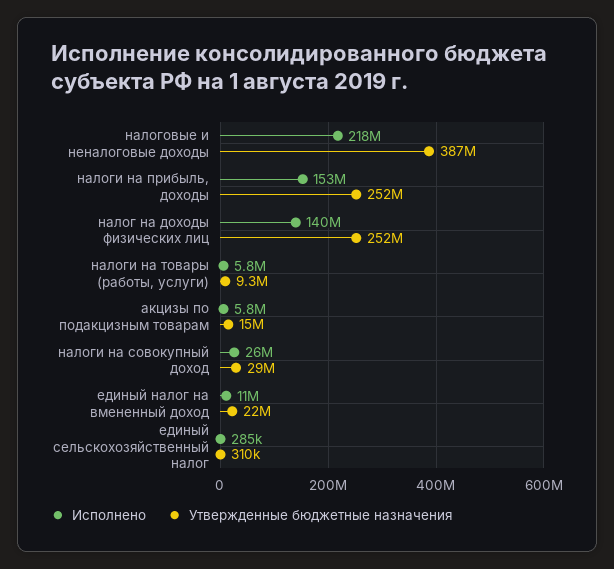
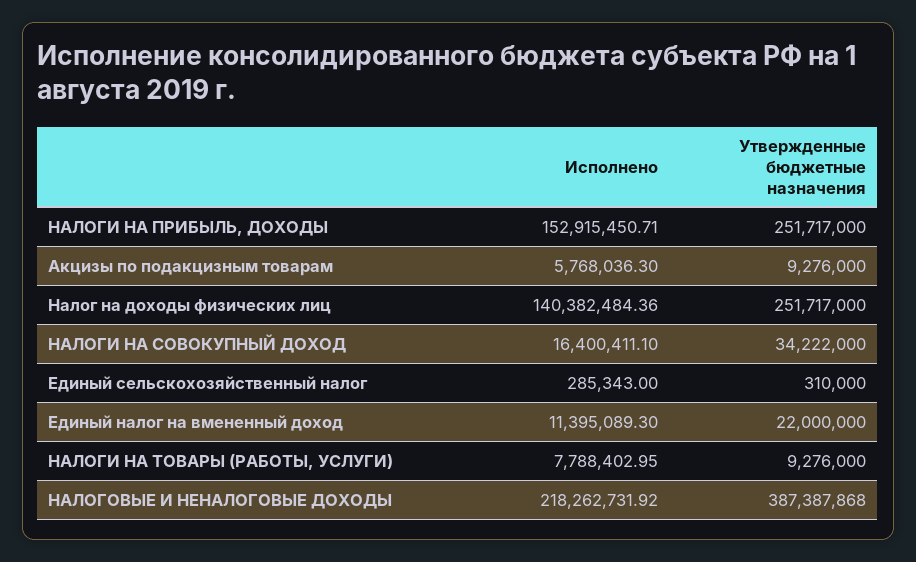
Исполнено, налоги на товары (работы, услуги): 5800000 -> 7788402.95
Утвержденные бюджетные назначения, акцизы по подакцизным товарам: 15000000 -> 9276000
Исполнено, налоги на совокупный доход: 26000000 -> 16400411.1
Утвержденные бюджетные назначения, налоги на совокупный доход: 29000000 -> 34222000

